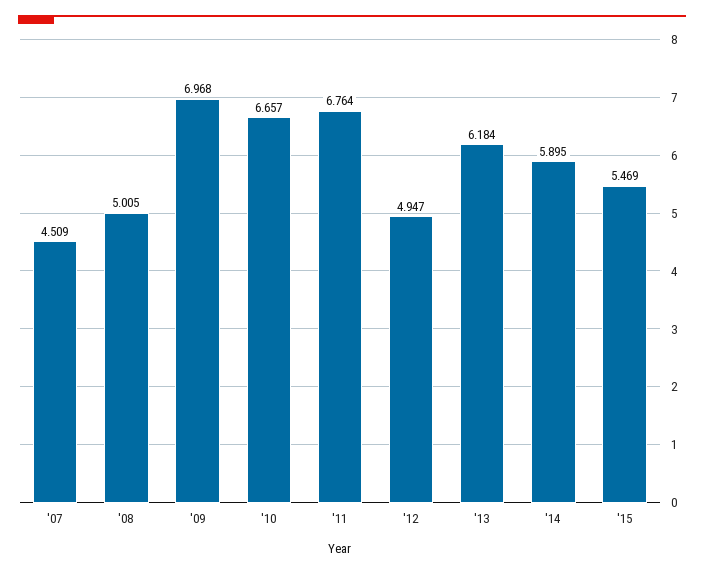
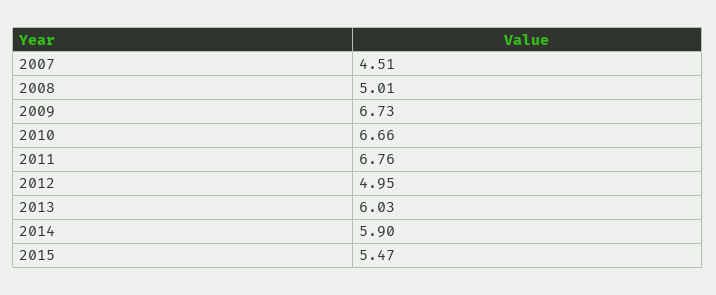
'09: 6.968 -> 6.73
'13: 6.184 -> 6.03

